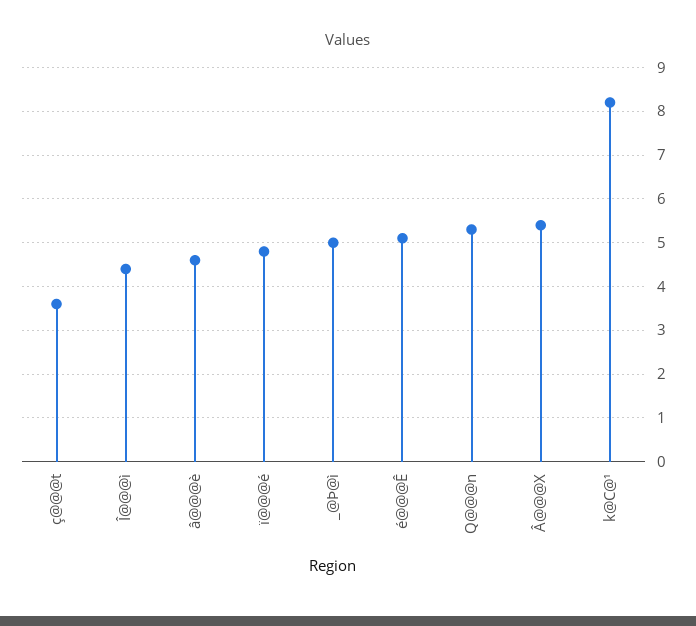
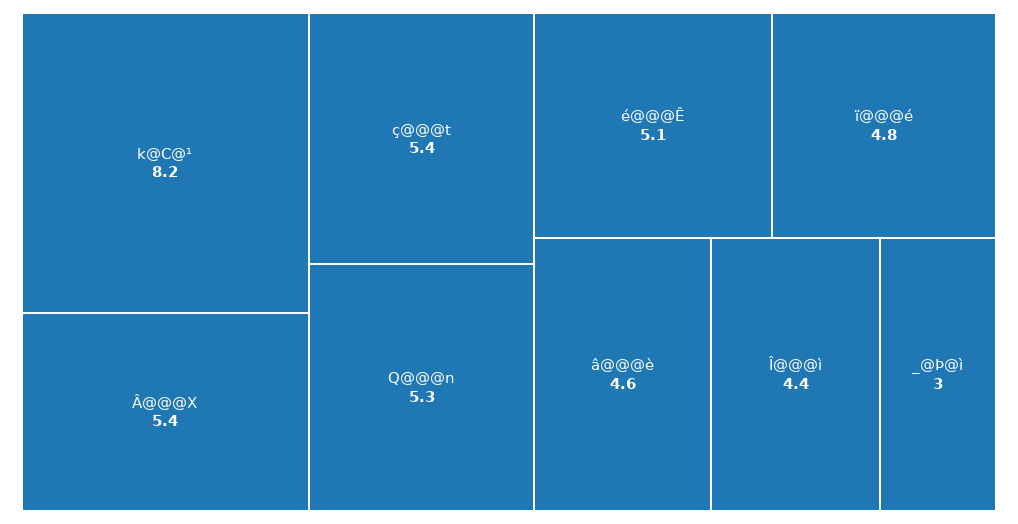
ç@@@t: 3.5 -> 5.4
_@Þ@ì: 5 -> 3

